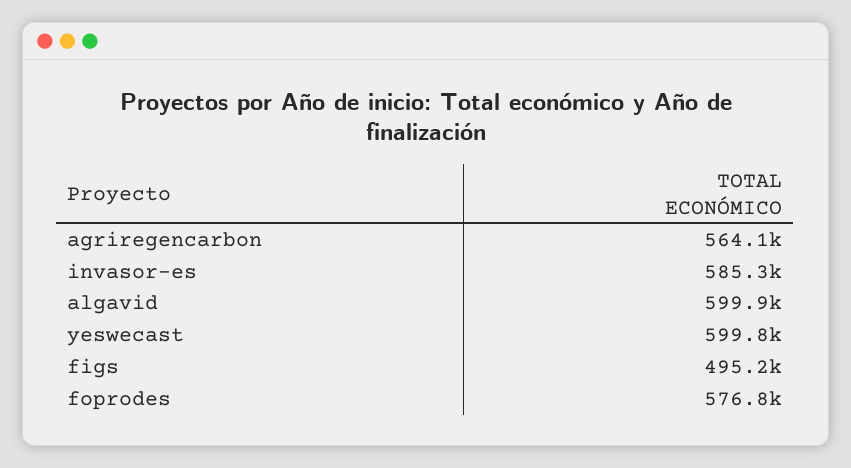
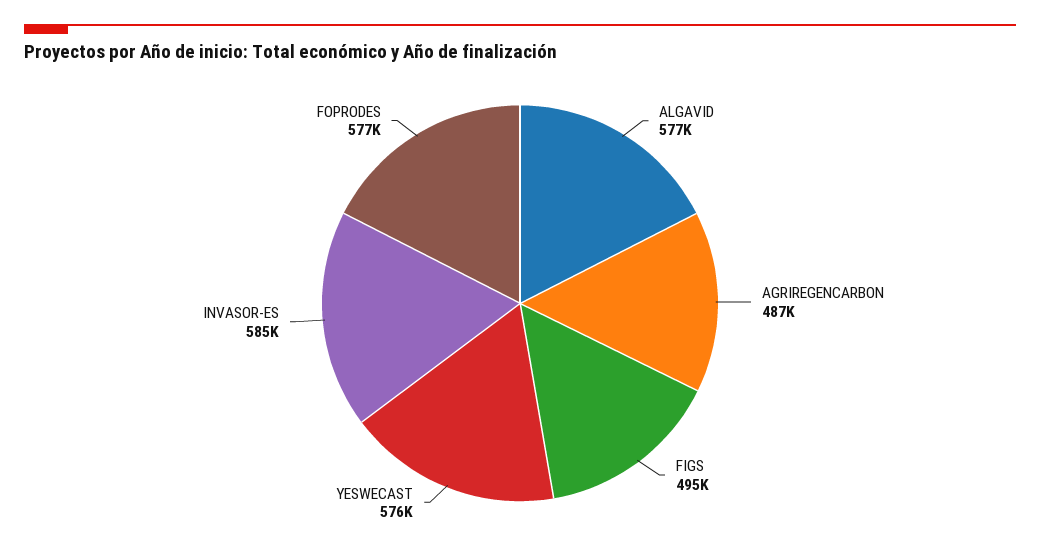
agriregencarbon: 564100 -> 487000
algavid: 599900 -> 577000
yeswecast: 599800 -> 576000

